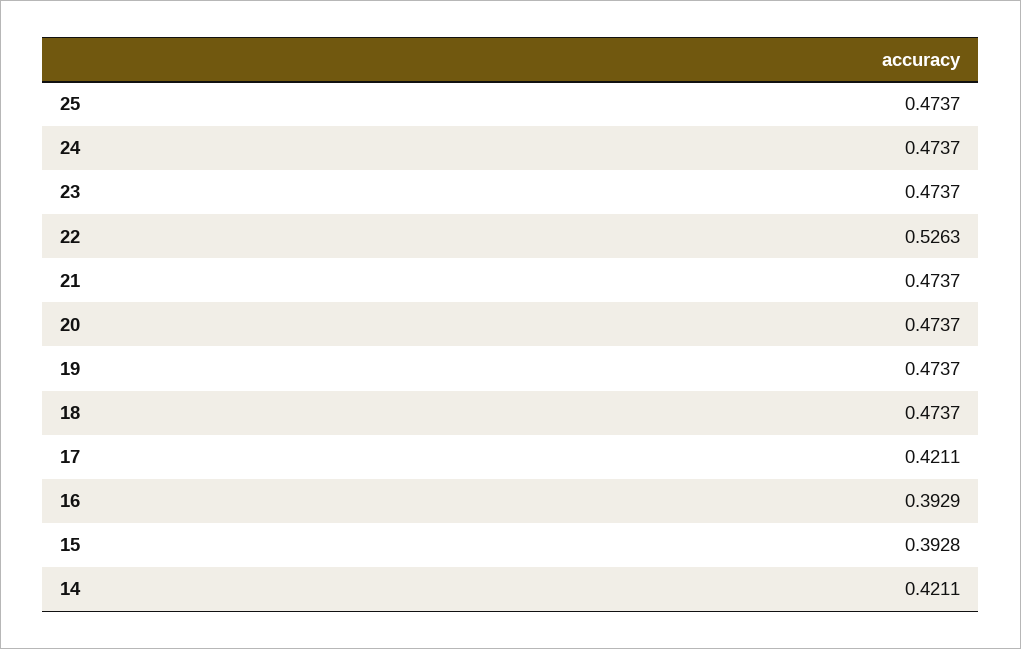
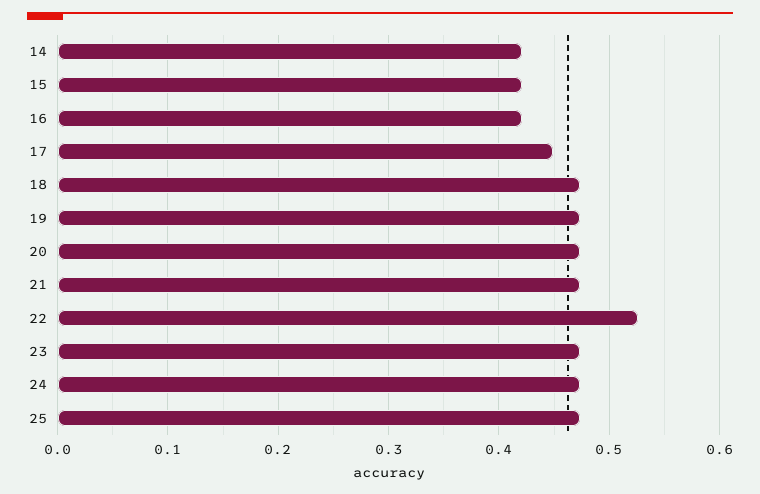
17: 0.4211 -> 0.45
16: 0.3929 -> 0.42
15: 0.3928 -> 0.42

